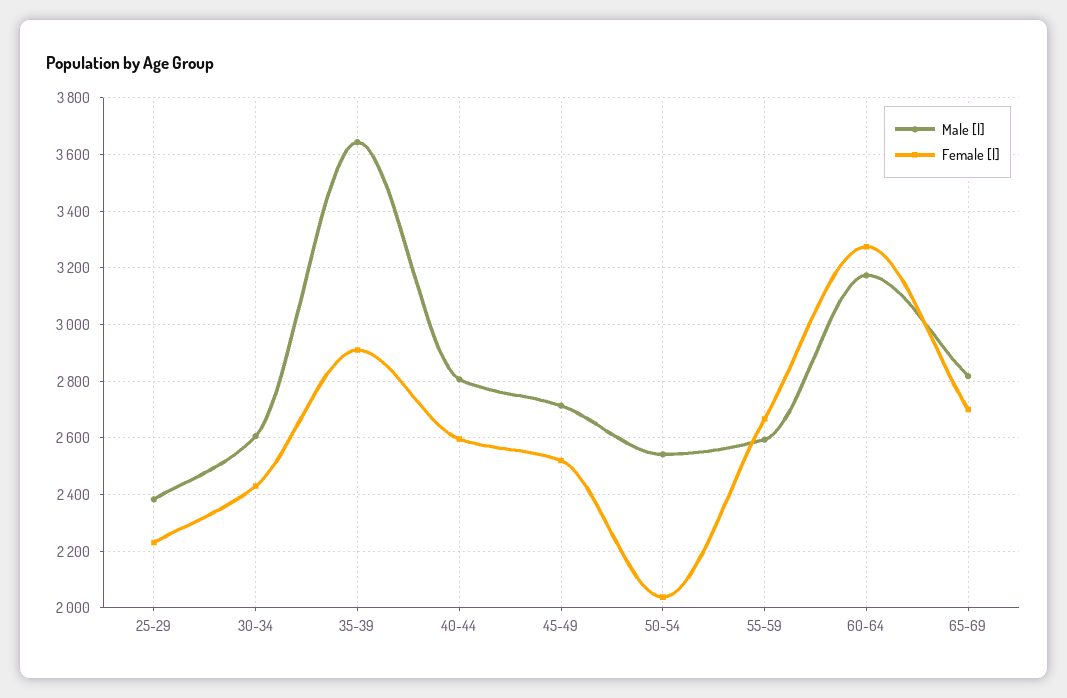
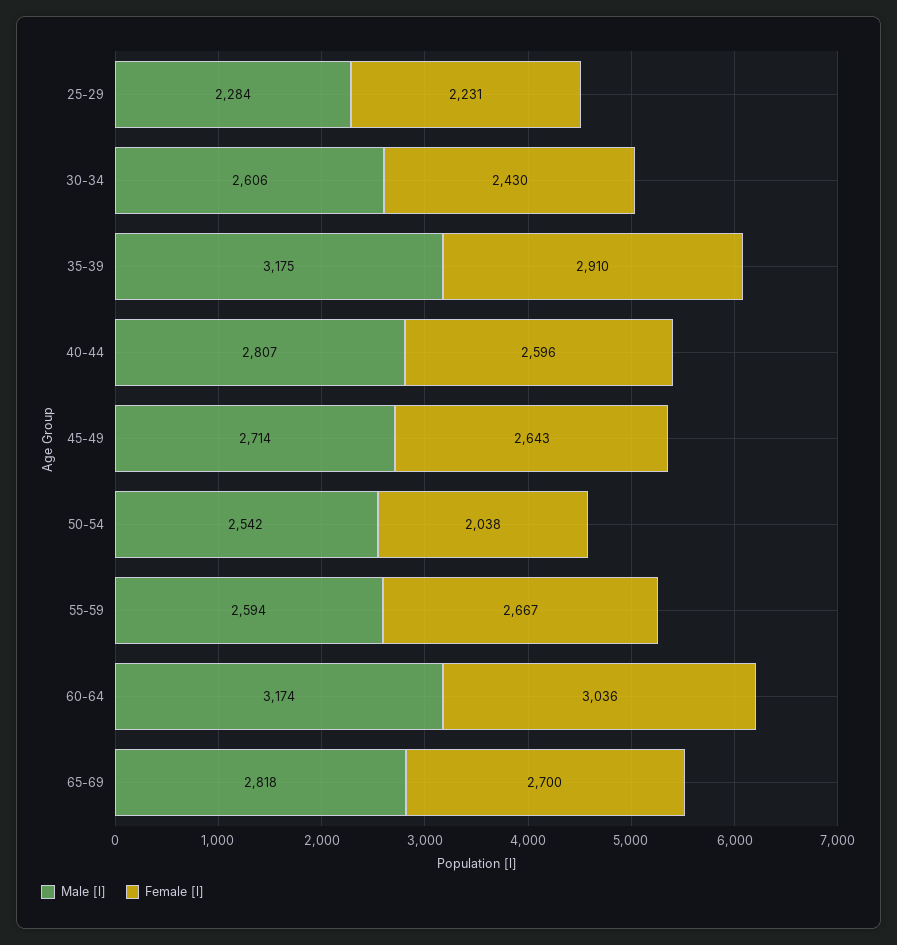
Male [l], 25-29: 2375 -> 2284
Male [l], 35-39: 3650 -> 3175
Female [l], 45-49: 2525 -> 2643
Female [l], 60-64: 3275 -> 3036

